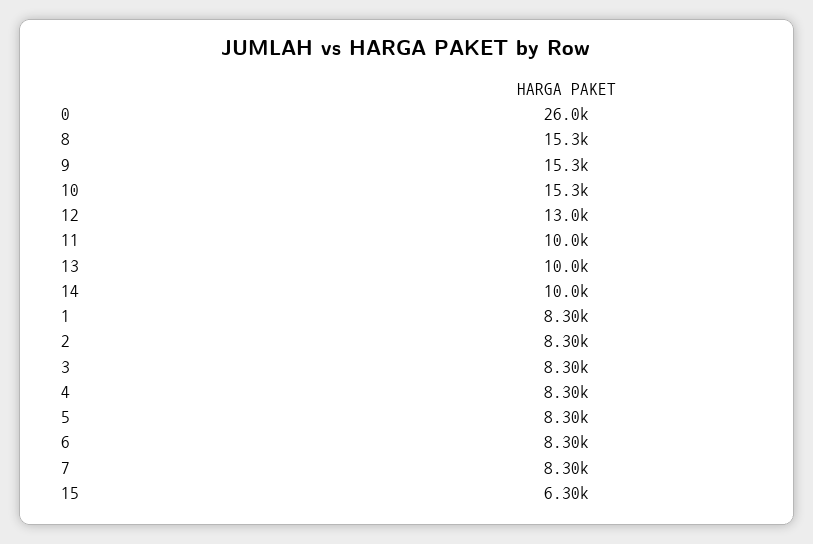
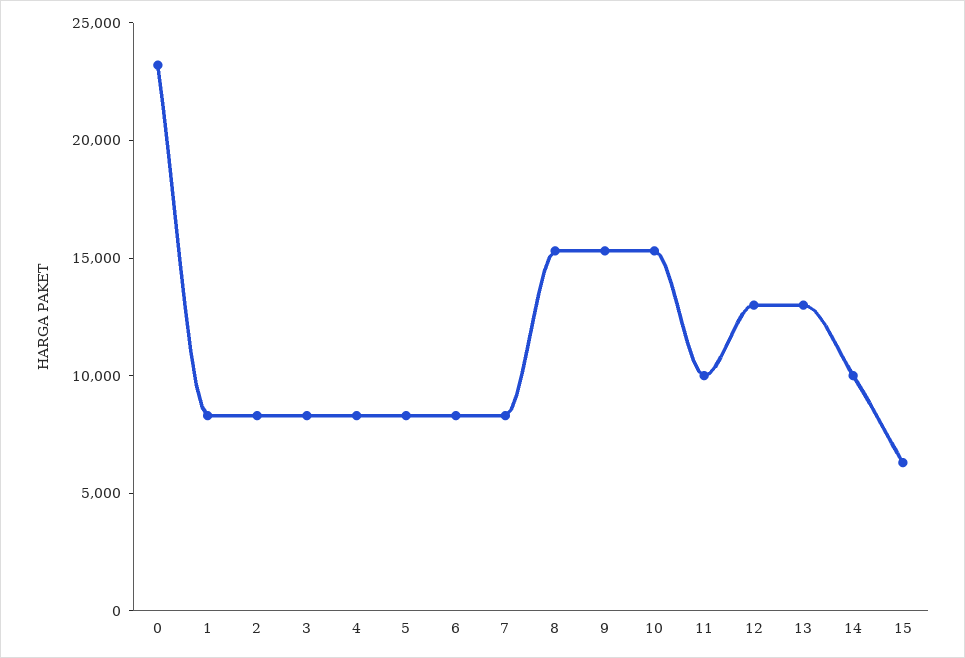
0: 26000 -> 23000
13: 10000 -> 13000

